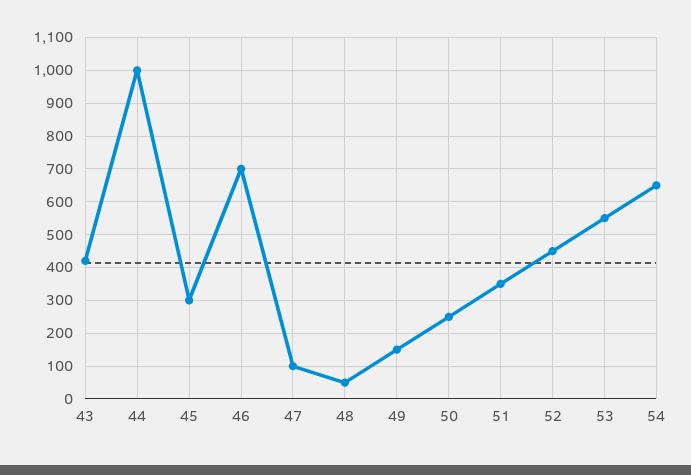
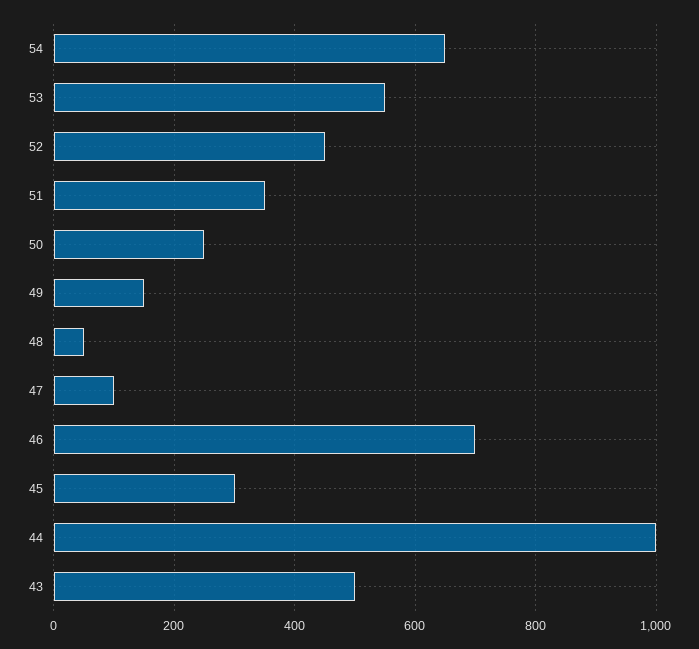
43: 420 -> 500

